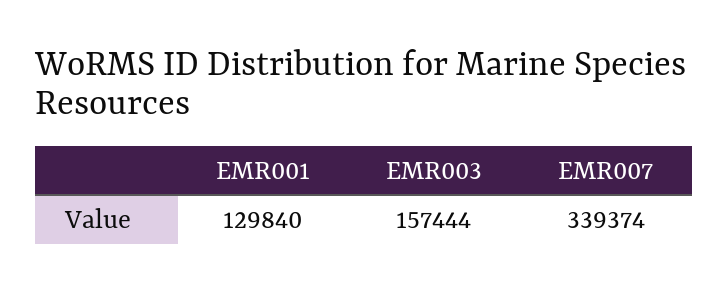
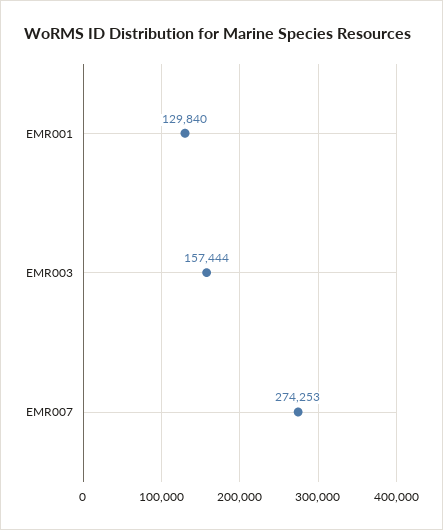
EMR007: 339374 -> 274253

